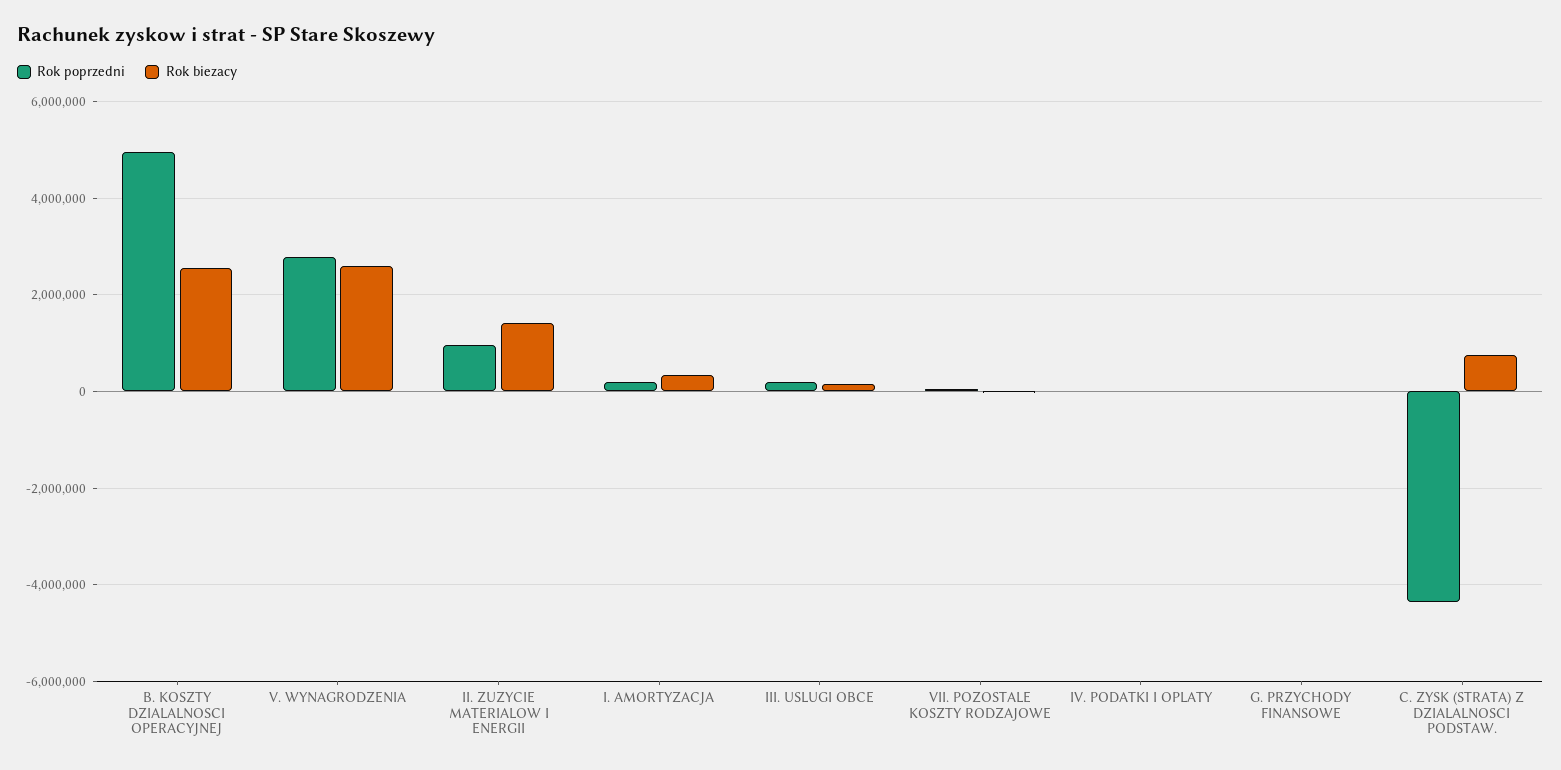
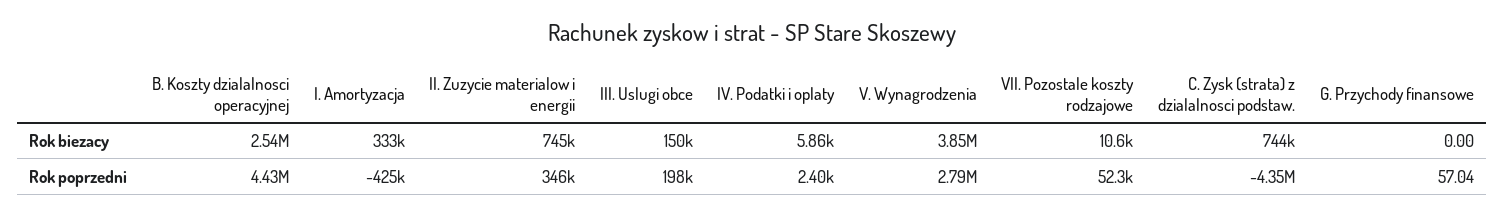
Rok poprzedni, B. KOSZTY DZIALALNOSCI OPERACYJNEJ: 5000000 -> 4430000
Rok biezacy, V. WYNAGRODZENIA: 2600000 -> 3850000
Rok poprzedni, II. ZUZYCIE MATERIALOW I ENERGII: 1000000 -> 346000
Rok biezacy, II. ZUZYCIE MATERIALOW I ENERGII: 1400000 -> 745000
Rok poprzedni, I. AMORTYZACJA: 200000 -> -425000

